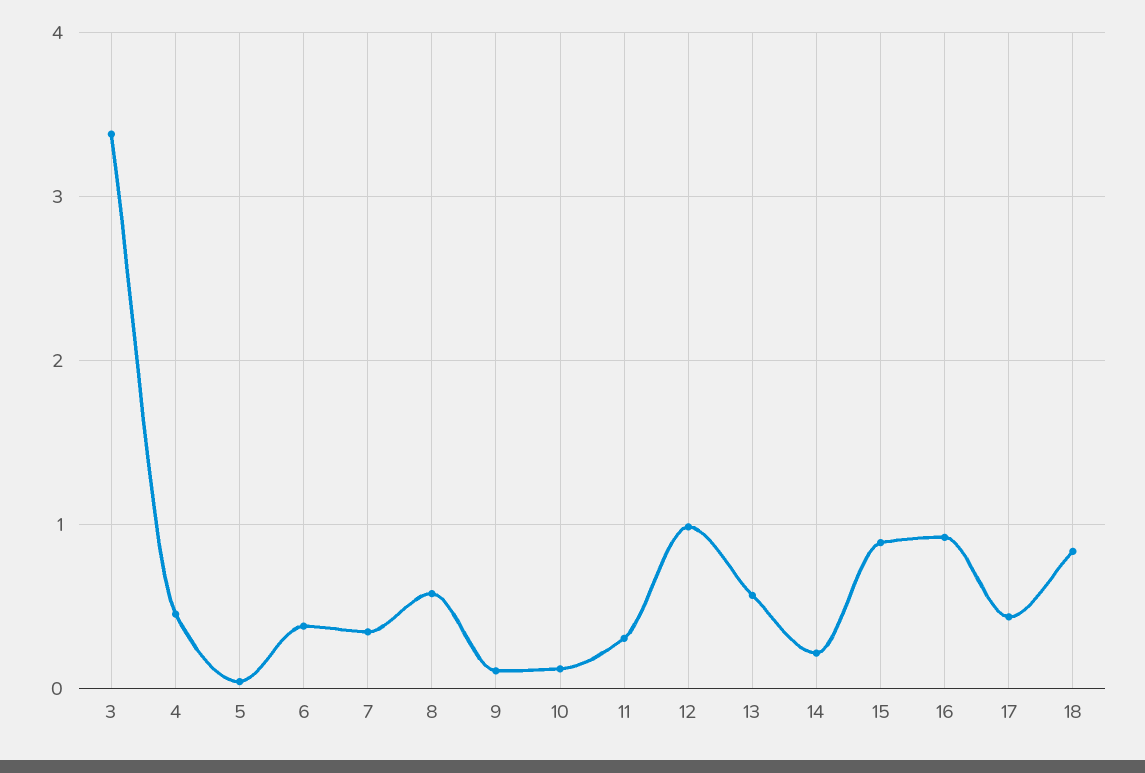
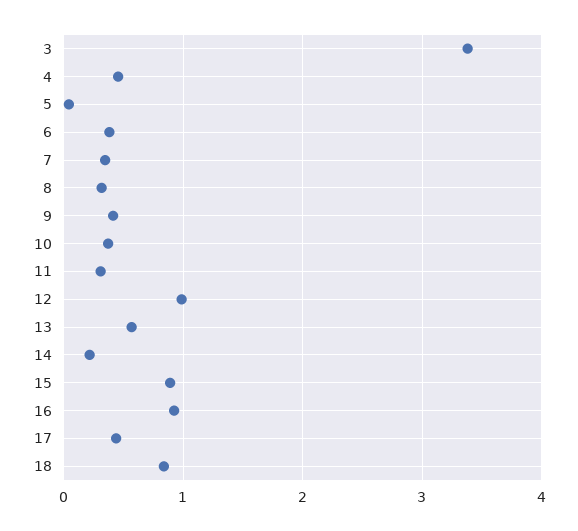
8: 0.6 -> 0.3
9: 0.1 -> 0.4
10: 0.1 -> 0.4

